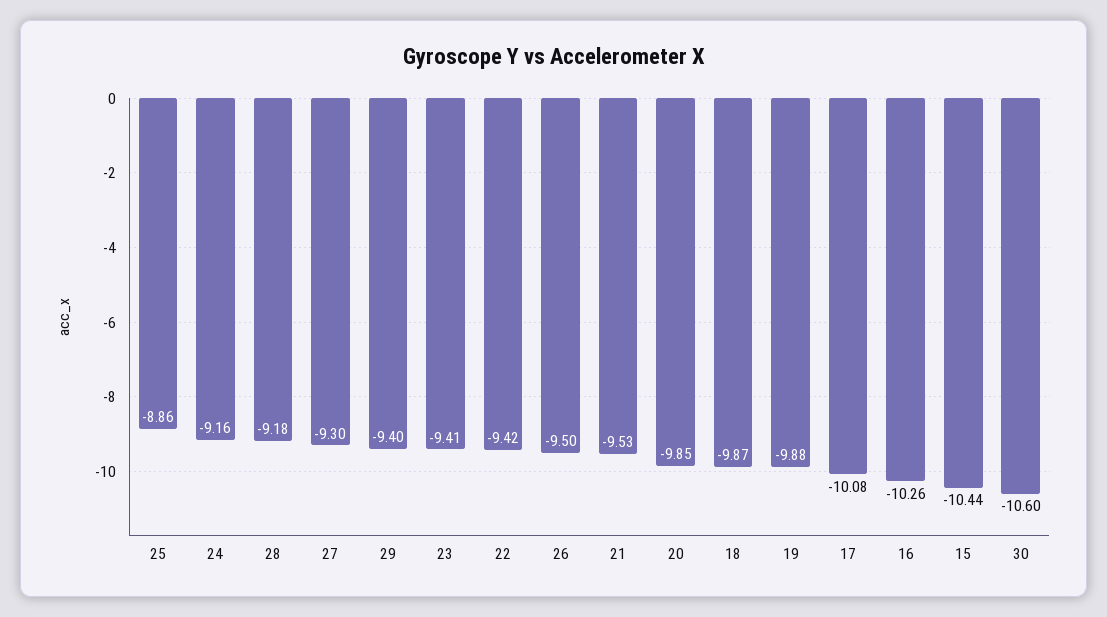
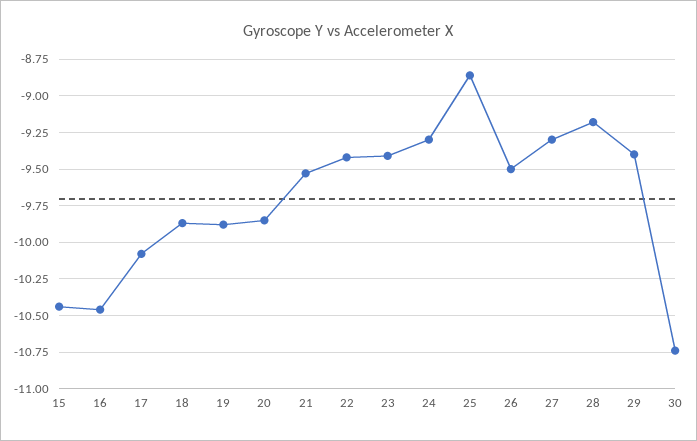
24: -9.16 -> -9.3
16: -10.26 -> -10.45
30: -10.6 -> -10.75

